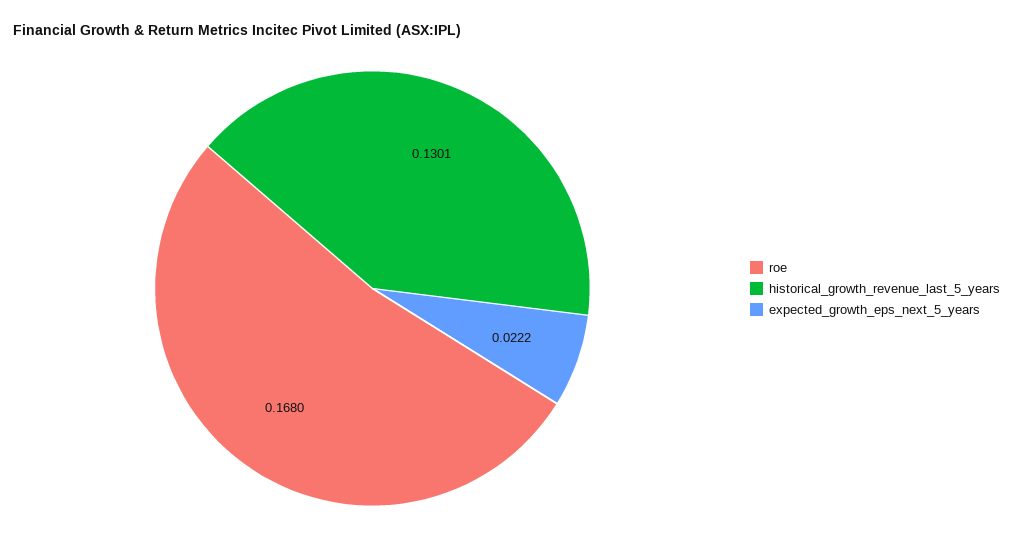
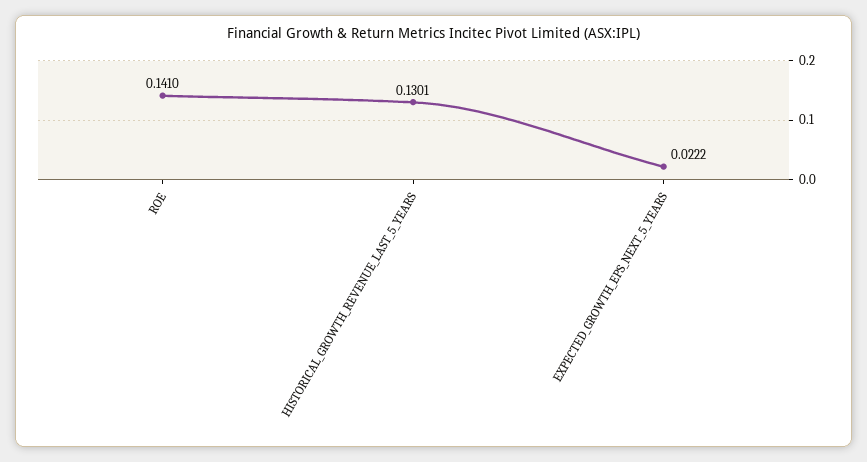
roe: 0.168 -> 0.141

